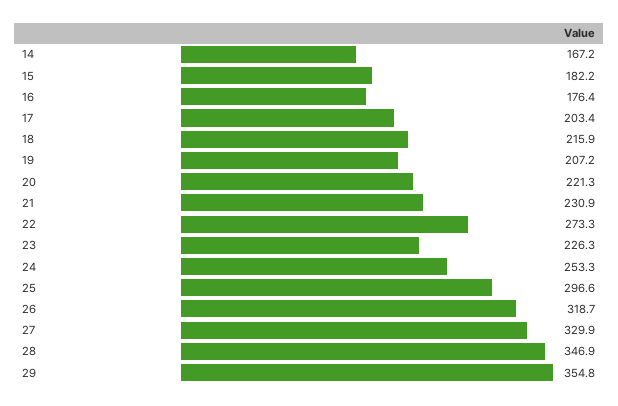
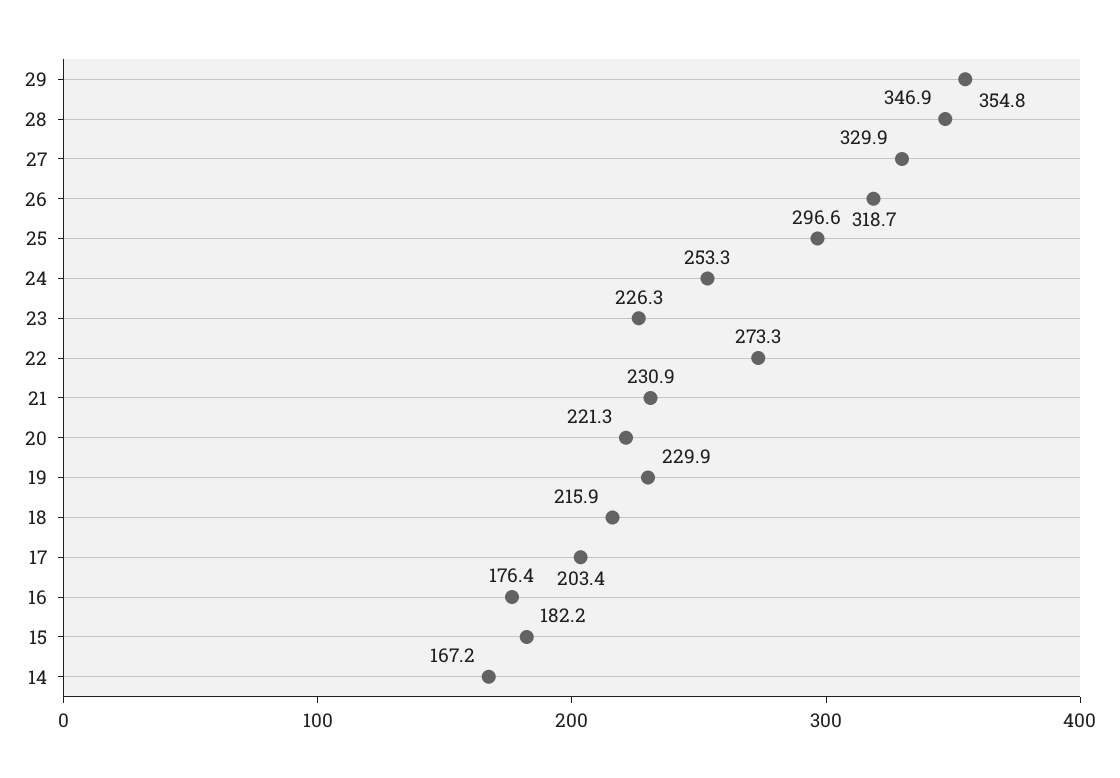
19: 207.2 -> 229.9

